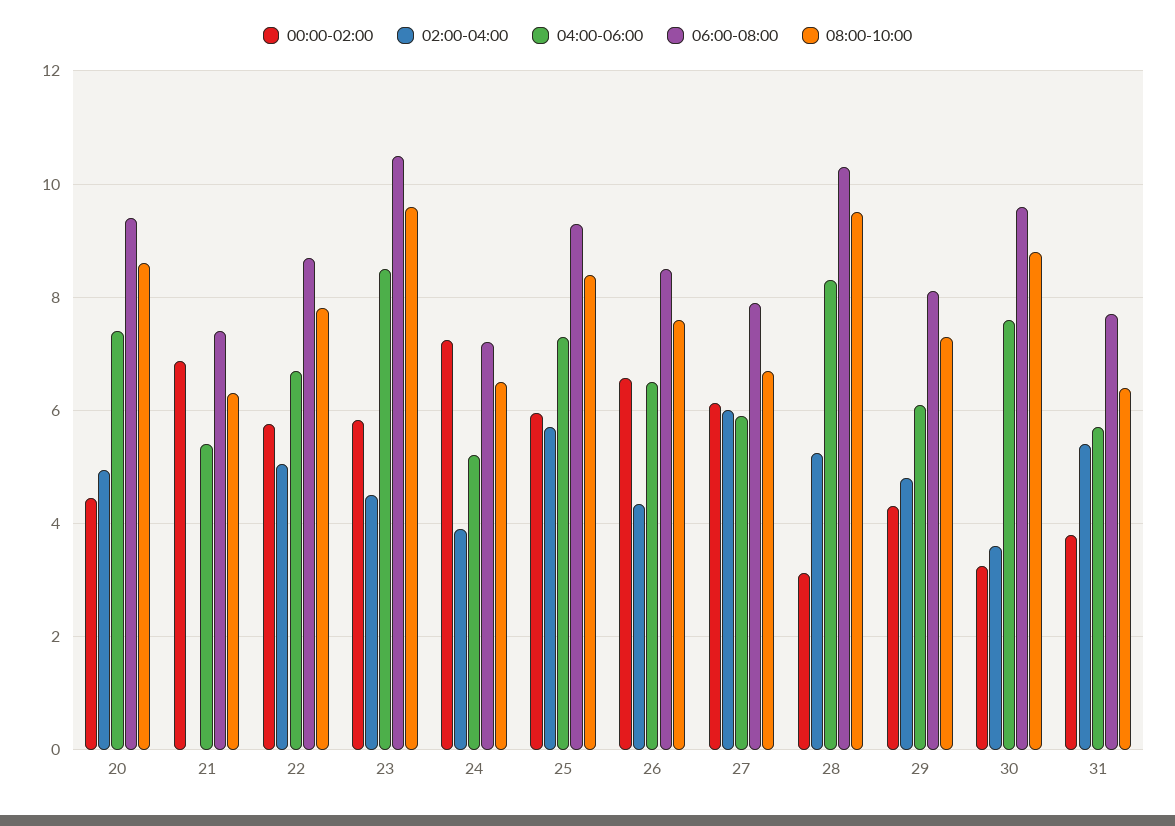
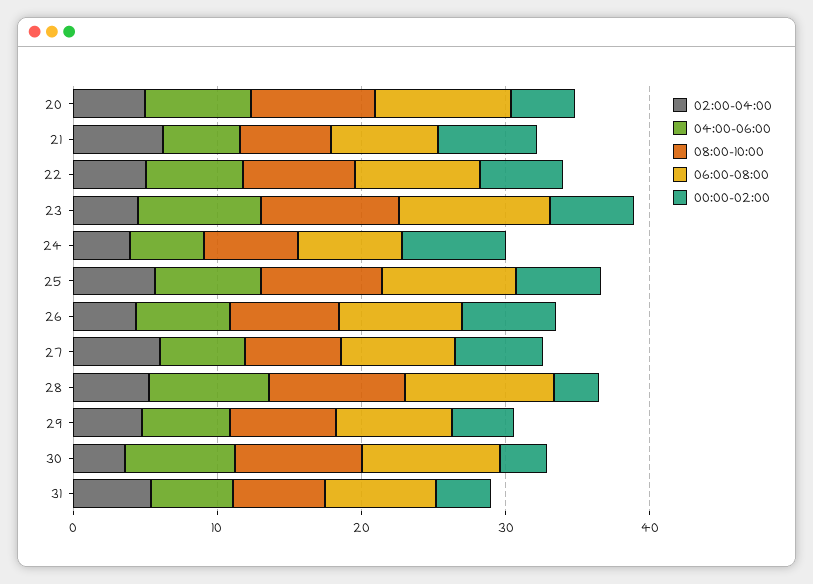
02:00-04:00, 21: 0 -> 6

